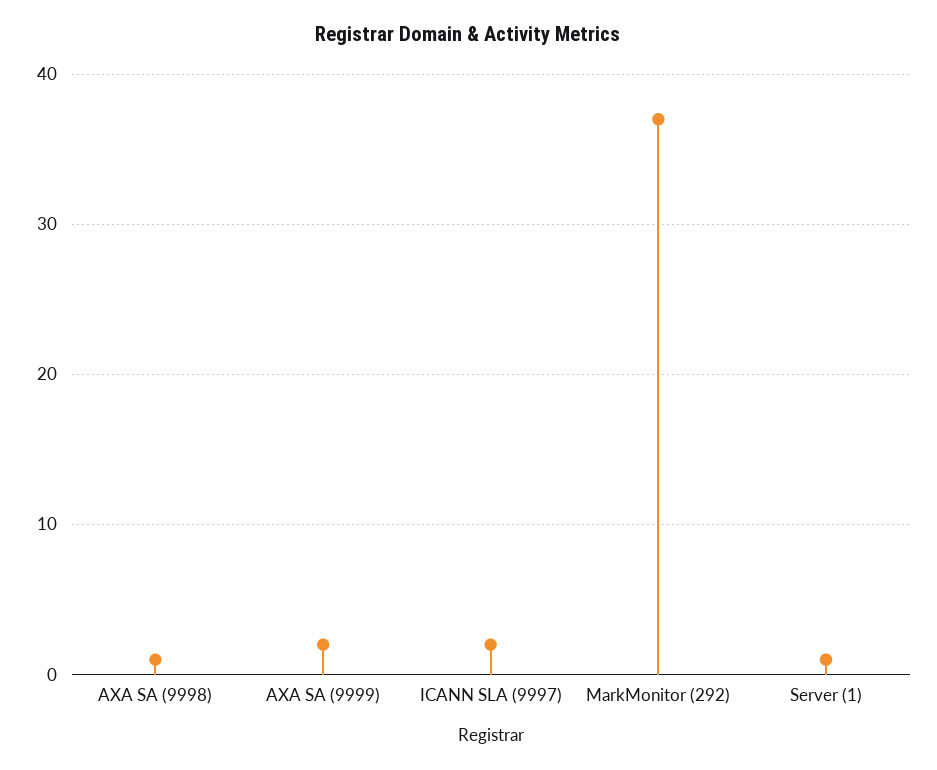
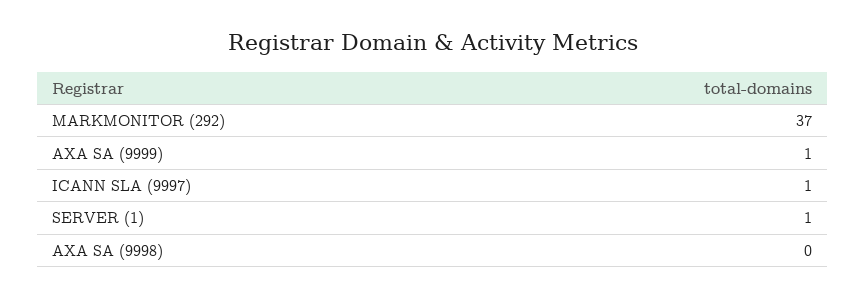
AXA SA (9998): 1 -> 0
AXA SA (9999): 2 -> 1
ICANN SLA (9997): 2 -> 1

